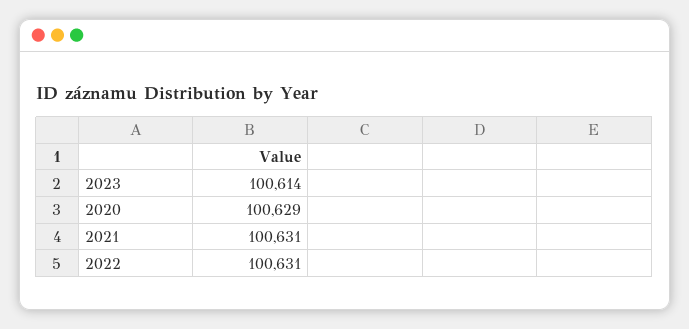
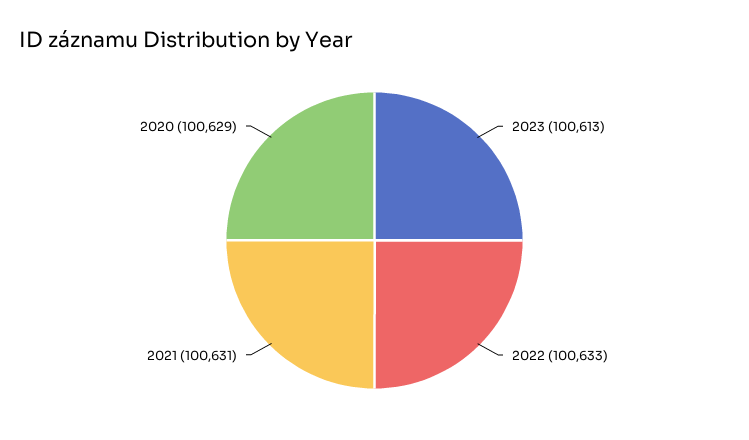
2023: 100614 -> 100613
2022: 100631 -> 100633

